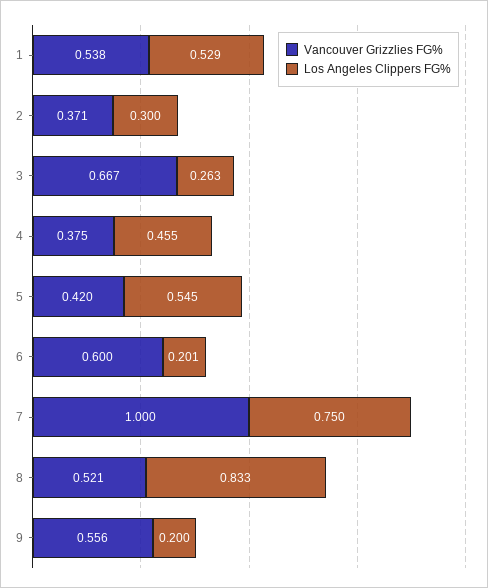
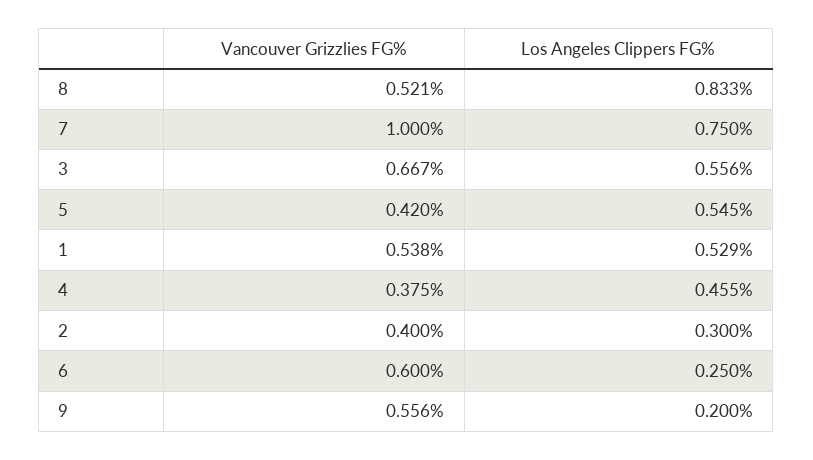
Vancouver Grizzlies FG%, 2: 0.371 -> 0.4
Los Angeles Clippers FG%, 3: 0.263 -> 0.556
Los Angeles Clippers FG%, 6: 0.201 -> 0.25

